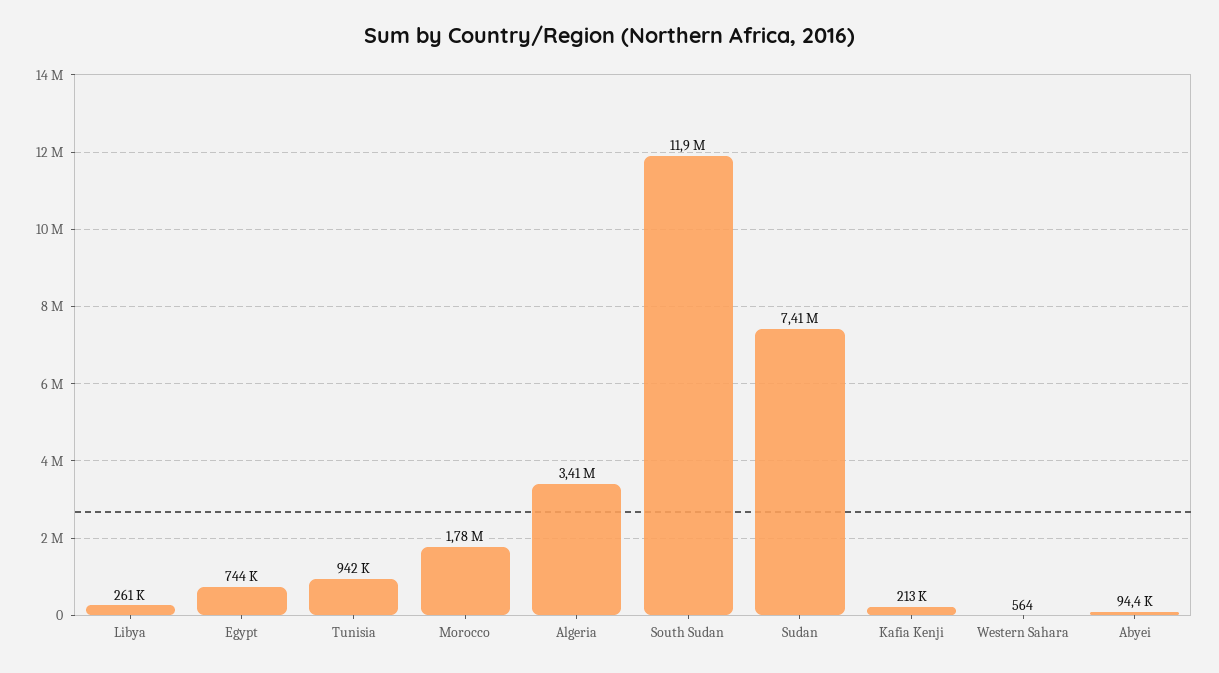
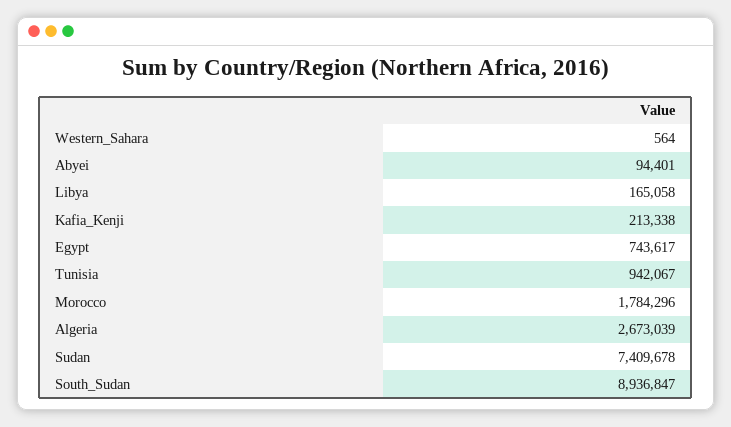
Libya: 261000 -> 165058
Algeria: 3410000 -> 2673039
South Sudan: 11900000 -> 8936847

